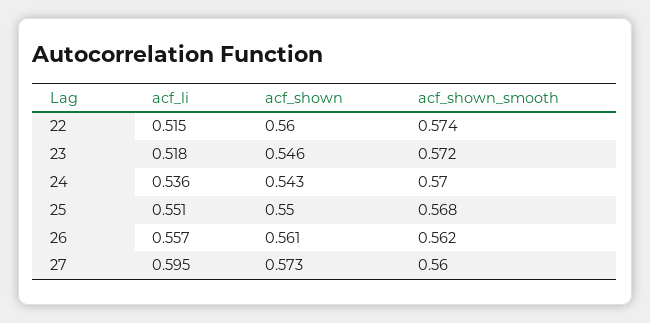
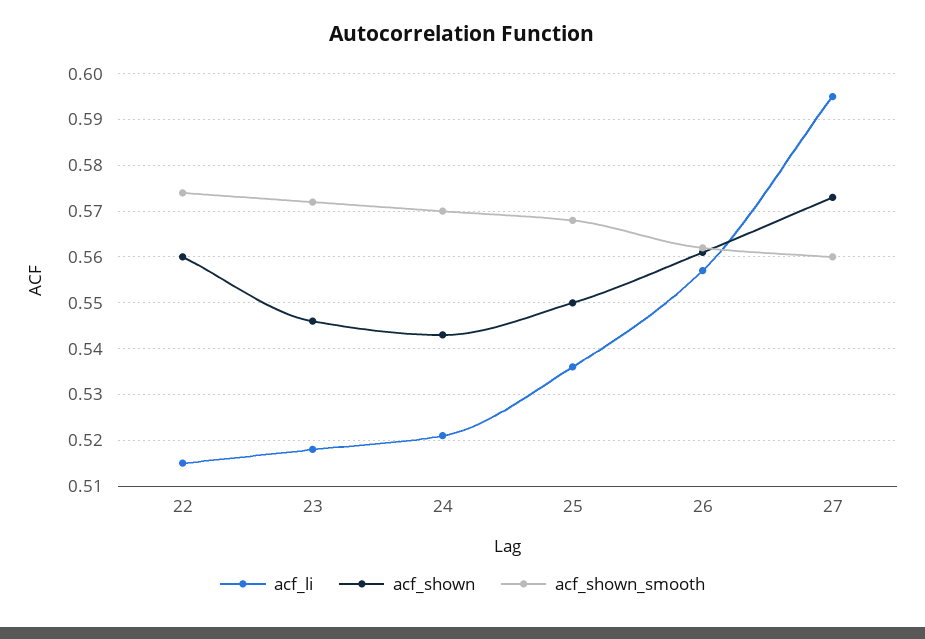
acf_li, 24: 0.536 -> 0.52
acf_li, 25: 0.551 -> 0.535

